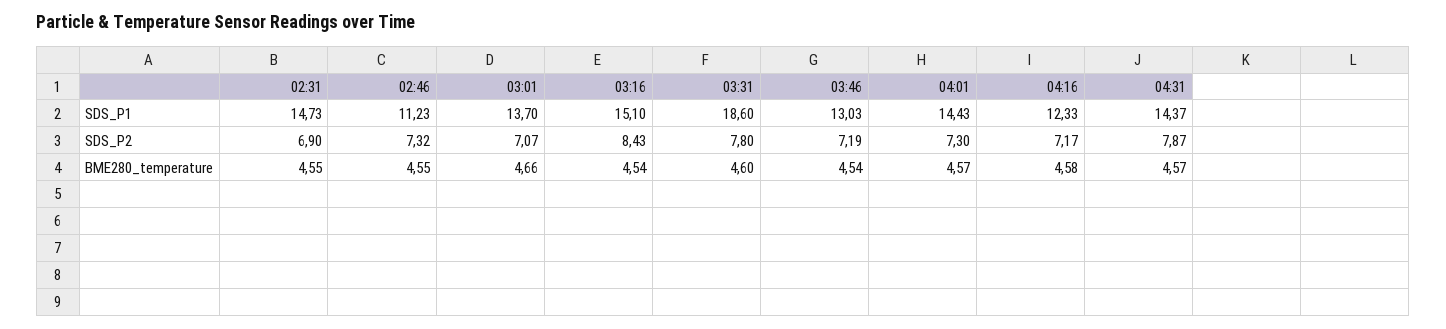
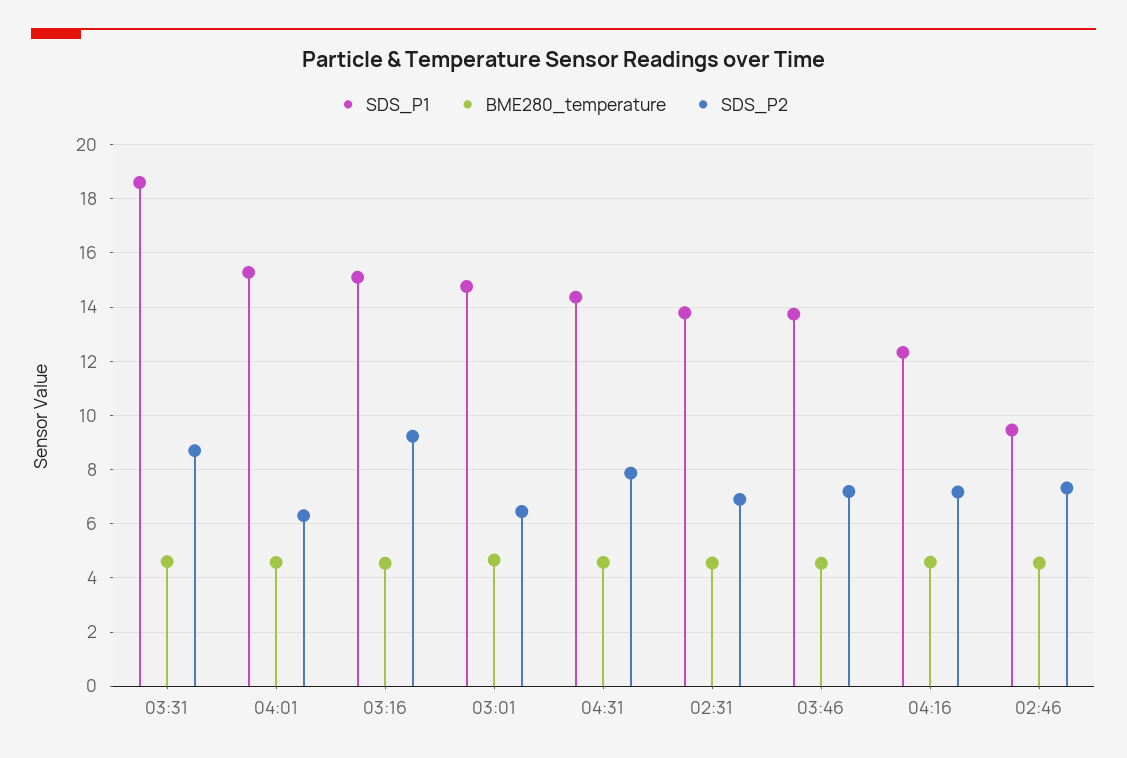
SDS_P1, 02:31: 14.73 -> 13.75
SDS_P1, 02:46: 11.23 -> 9.5
SDS_P1, 03:01: 13.7 -> 14.75
SDS_P1, 03:46: 13.03 -> 13.75
SDS_P1, 04:01: 14.43 -> 15.25
SDS_P2, 03:01: 7.07 -> 6.5
SDS_P2, 03:16: 8.43 -> 9.25
SDS_P2, 03:31: 7.8 -> 8.75
SDS_P2, 04:01: 7.3 -> 6.25

